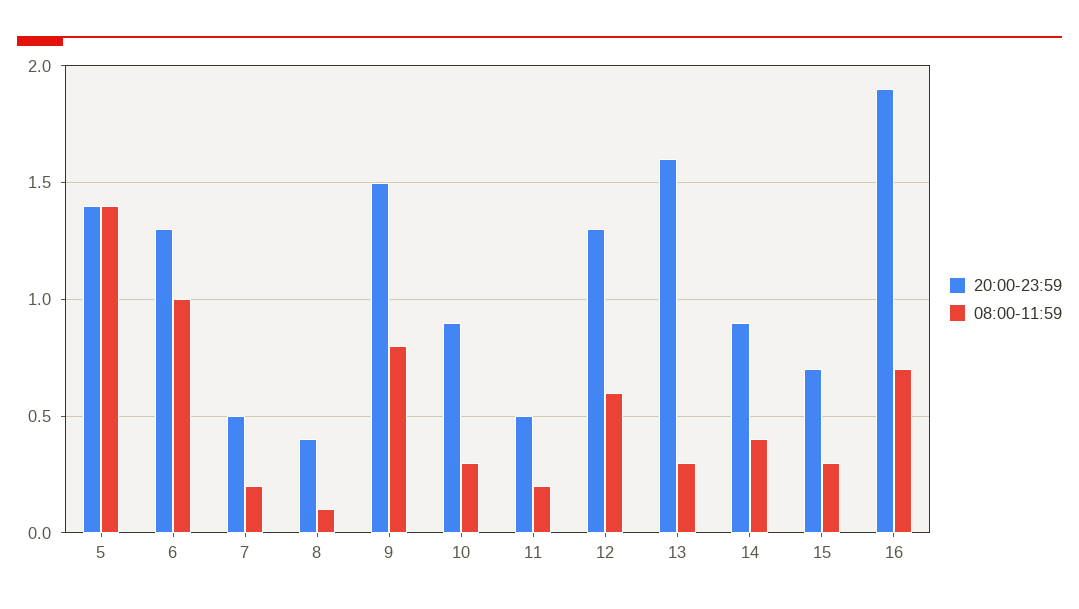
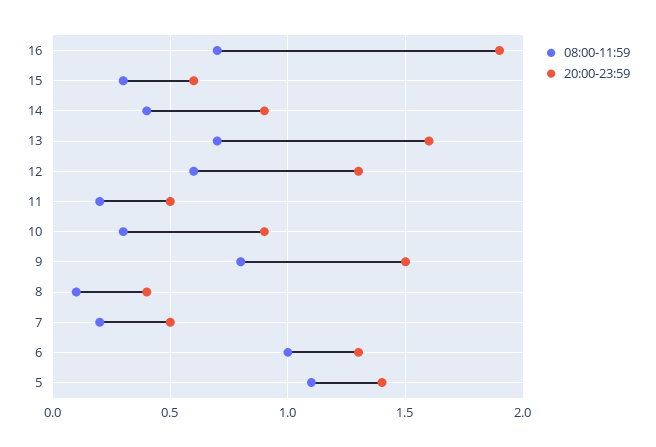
08:00-11:59, 5: 1.4 -> 1.1
08:00-11:59, 13: 0.3 -> 0.7
20:00-23:59, 15: 0.7 -> 0.6

